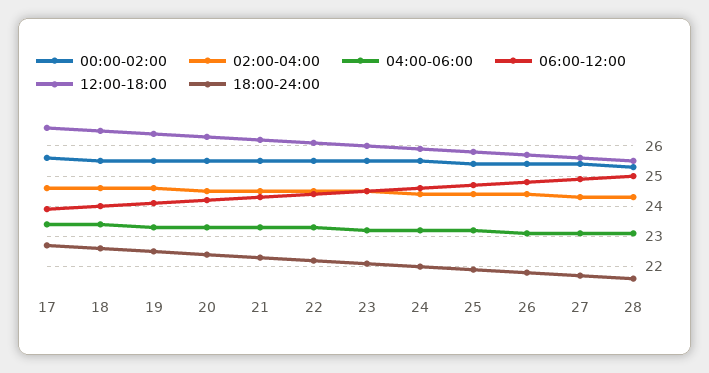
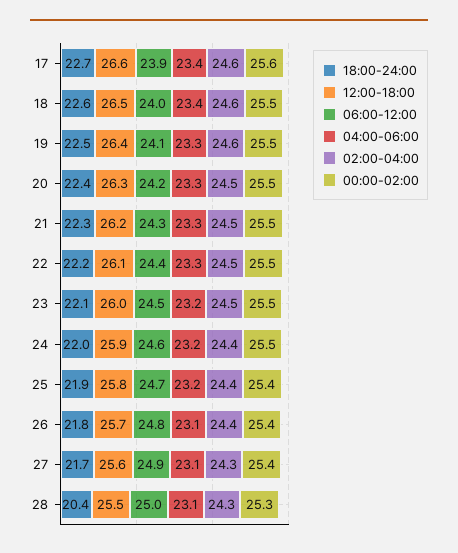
18:00-24:00, 28: 21.5 -> 20.4

